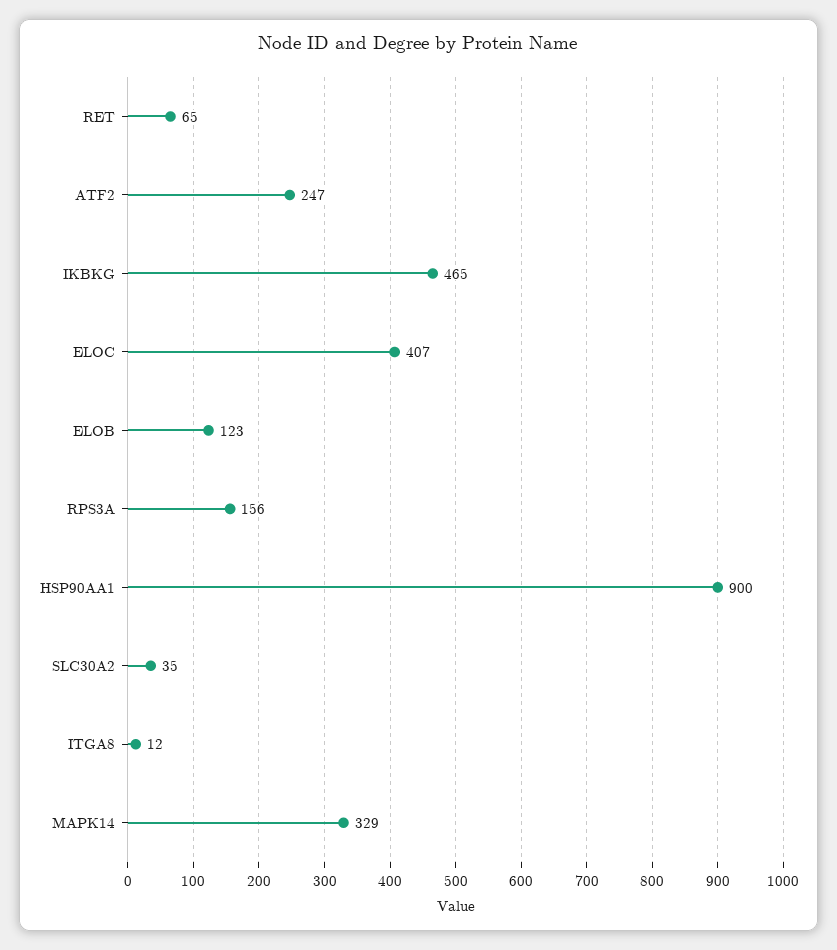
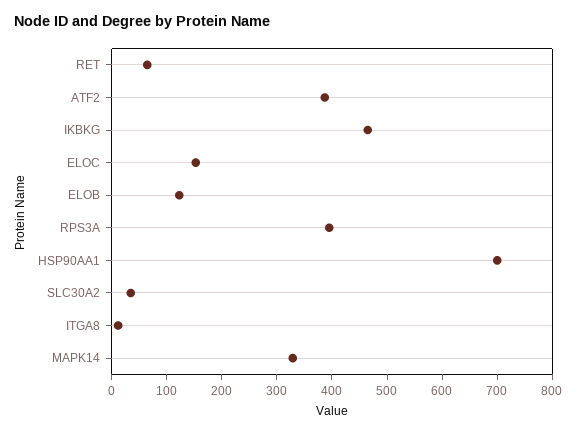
ATF2: 247 -> 380
ELOC: 407 -> 160
RPS3A: 156 -> 400
HSP90AA1: 900 -> 700

